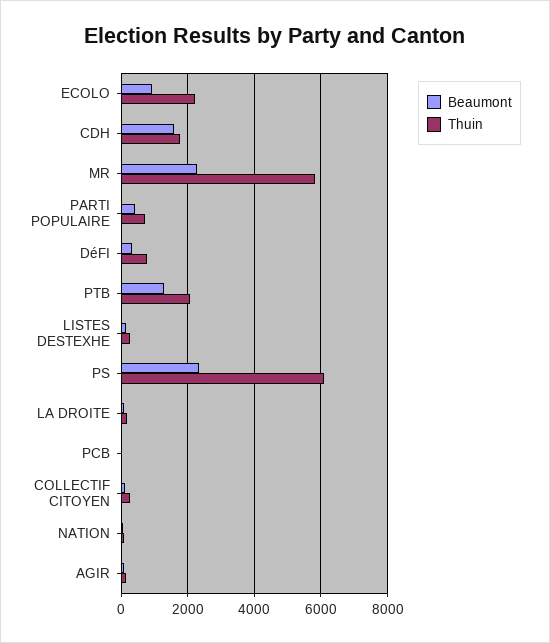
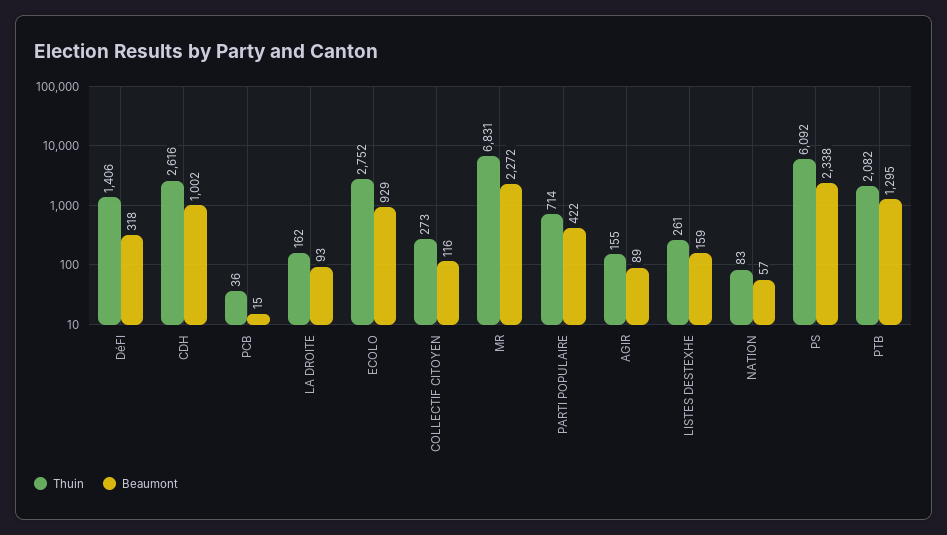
Thuin, ECOLO: 2200 -> 2752
Beaumont, CDH: 1600 -> 1002
Thuin, CDH: 1800 -> 2616
Thuin, MR: 5800 -> 6831
Thuin, DéFI: 800 -> 1406

